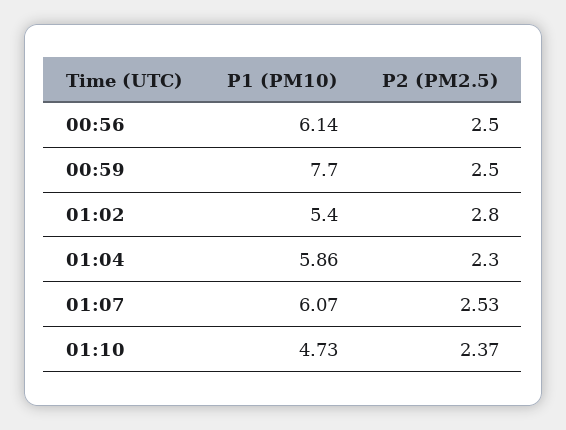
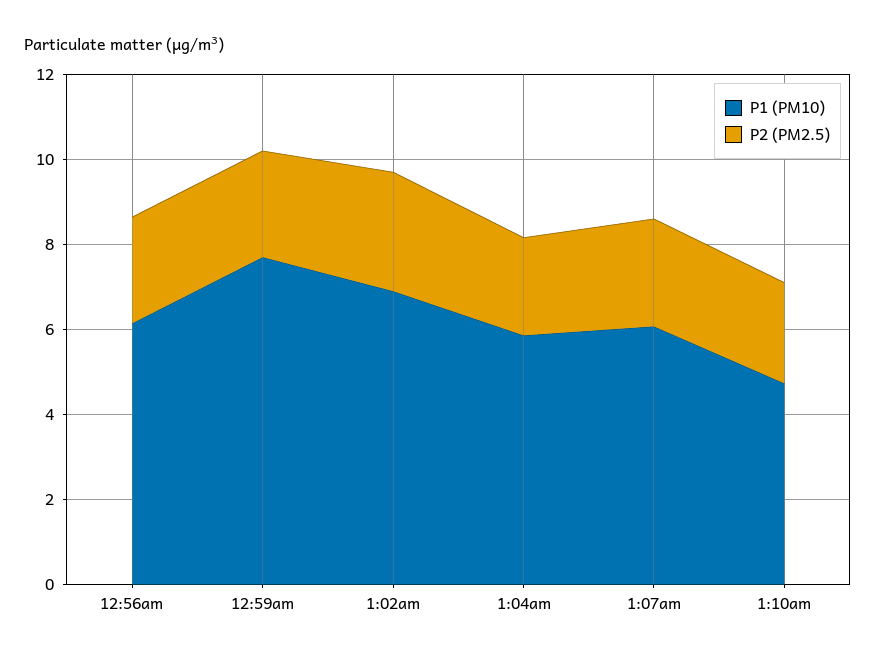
P1 (PM10), 01:02: 5.4 -> 7

